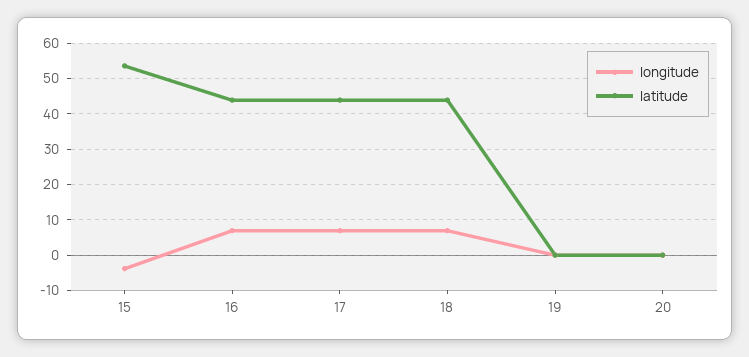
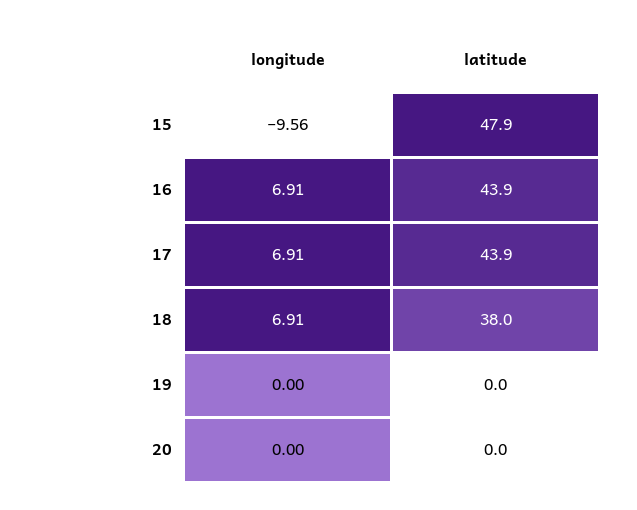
longitude, 15: -4 -> -9.56
latitude, 15: 54 -> 47.9
latitude, 18: 44 -> 38

